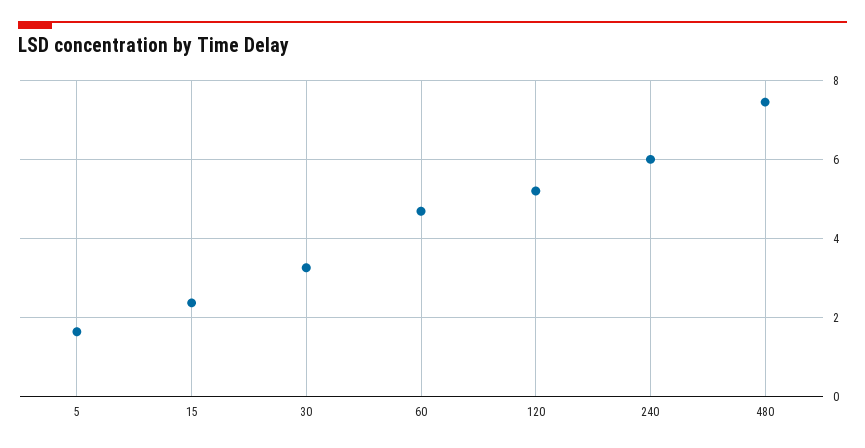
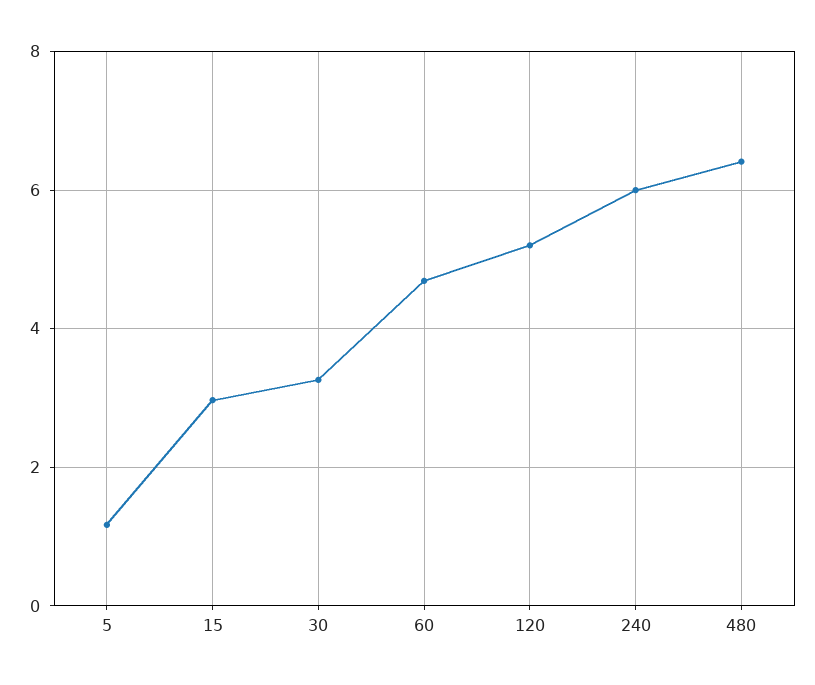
5: 1.6 -> 1.2
15: 2.4 -> 3
480: 7.4 -> 6.4

